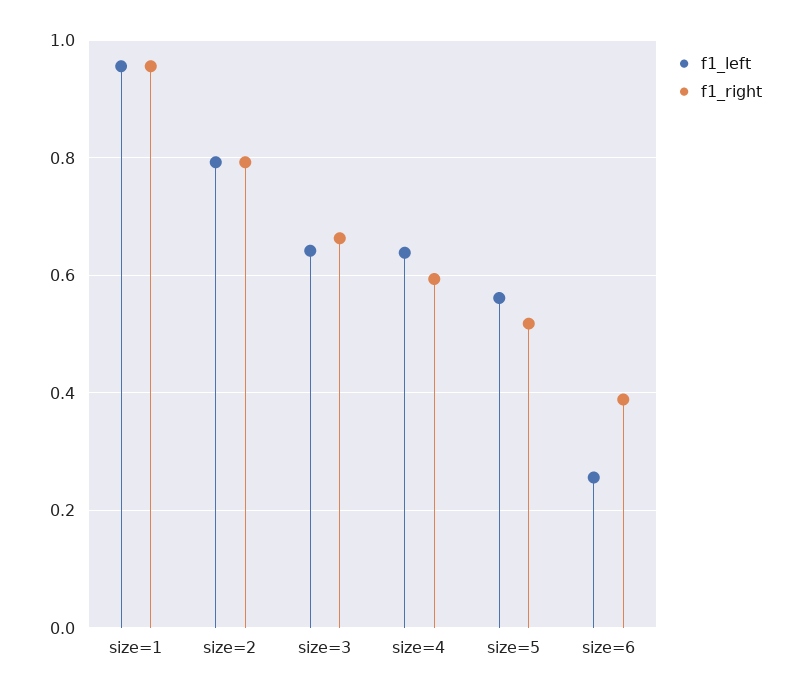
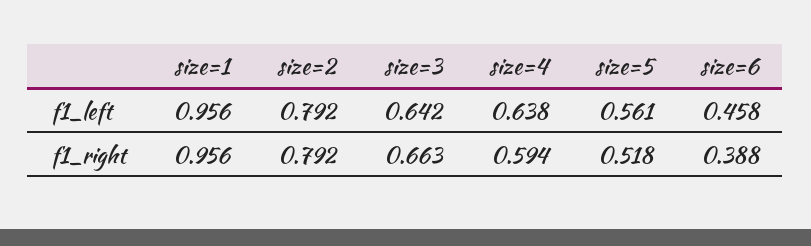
f1_left, size=6: 0.26 -> 0.458

